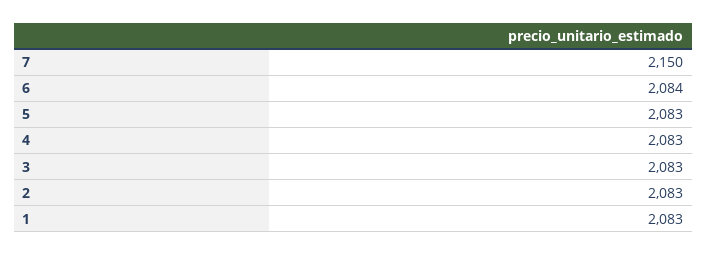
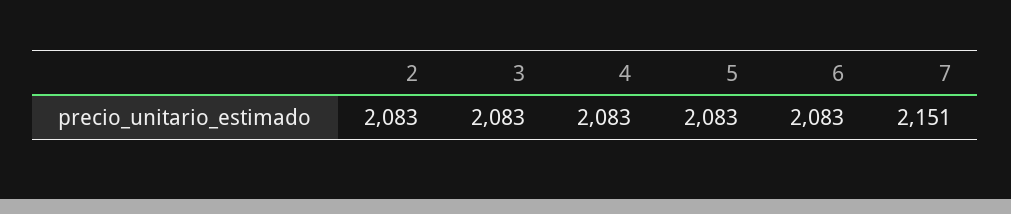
7: 2150 -> 2151
6: 2084 -> 2083
1: 2083 -> none

